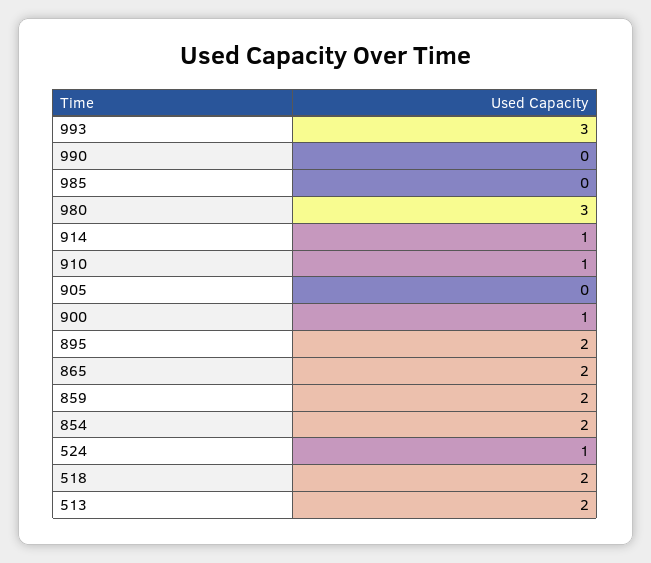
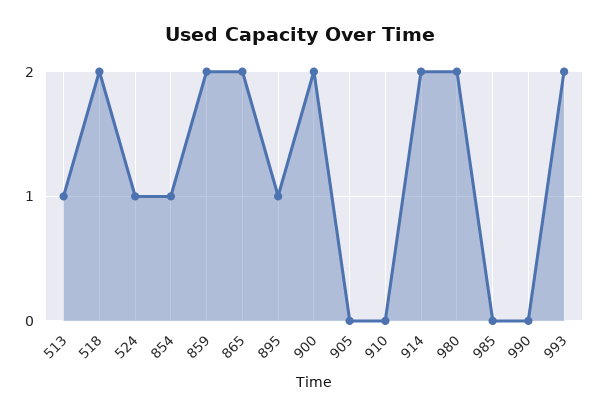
993: 3 -> 2
980: 3 -> 2
914: 1 -> 2
910: 1 -> 0
900: 1 -> 2
895: 2 -> 1
854: 2 -> 1
513: 2 -> 1

